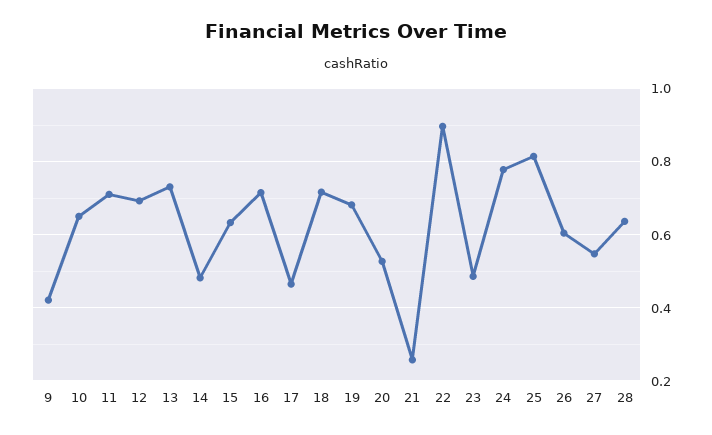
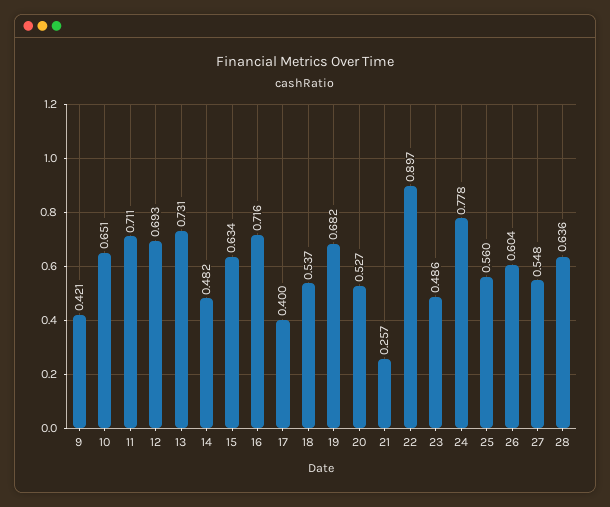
17: 0.46 -> 0.4
18: 0.72 -> 0.537
25: 0.82 -> 0.56

